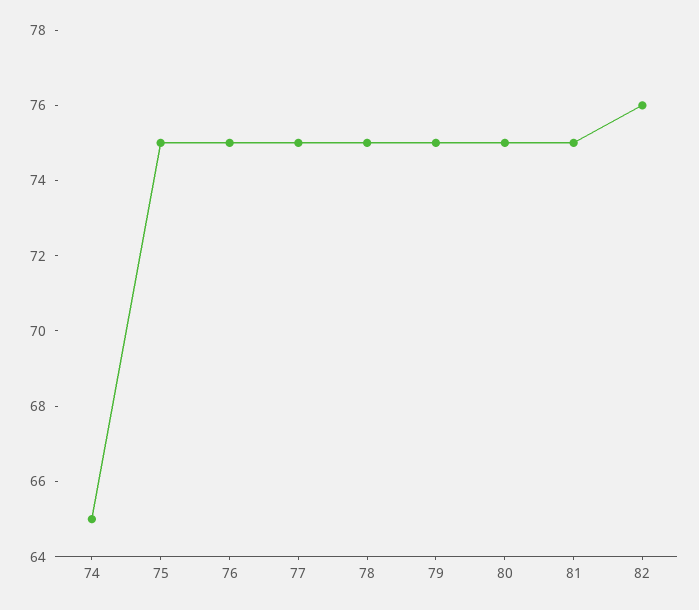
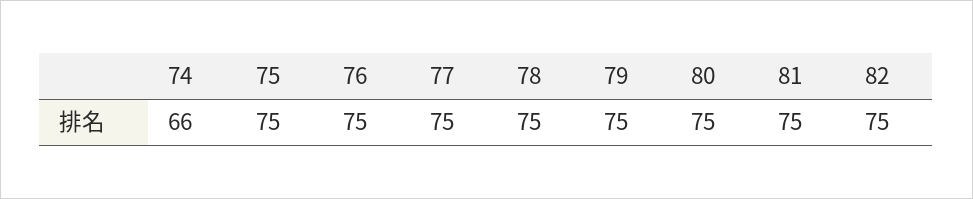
74: 65 -> 66
82: 76 -> 75

